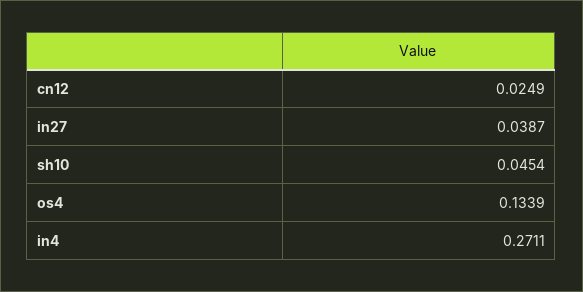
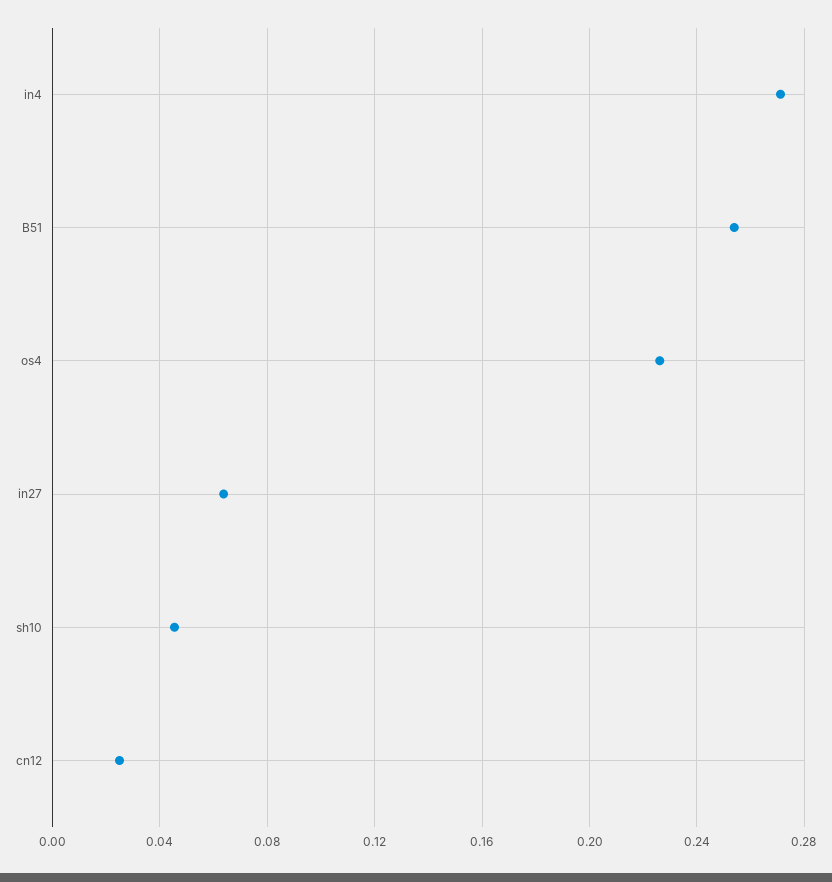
in27: 0.0387 -> 0.065
os4: 0.1339 -> 0.225
B51: none -> 0.255

